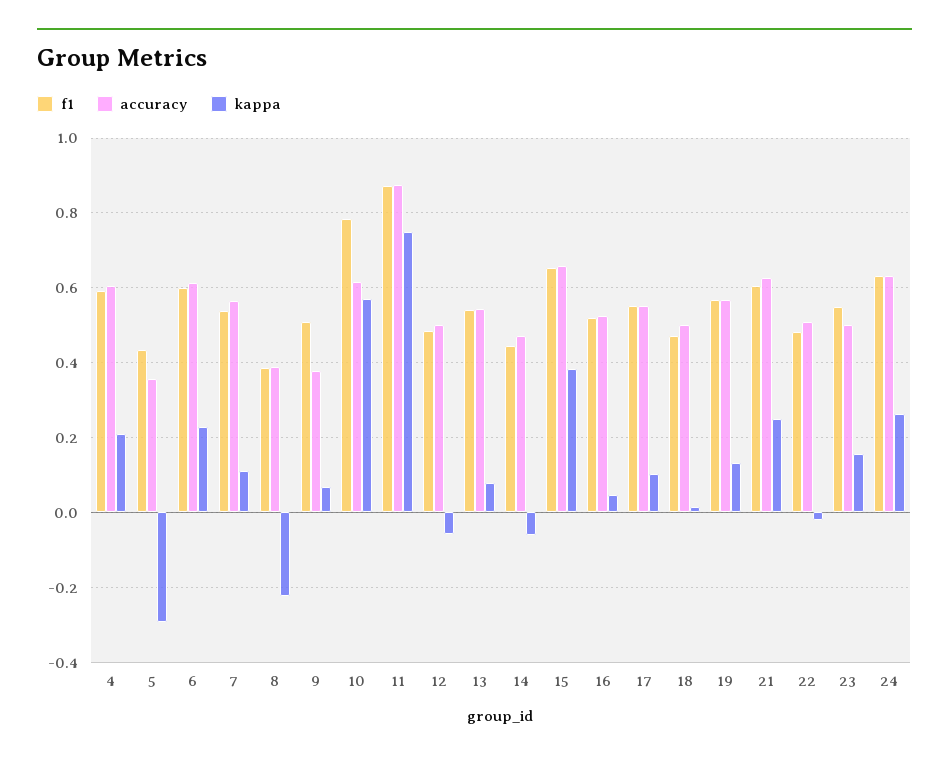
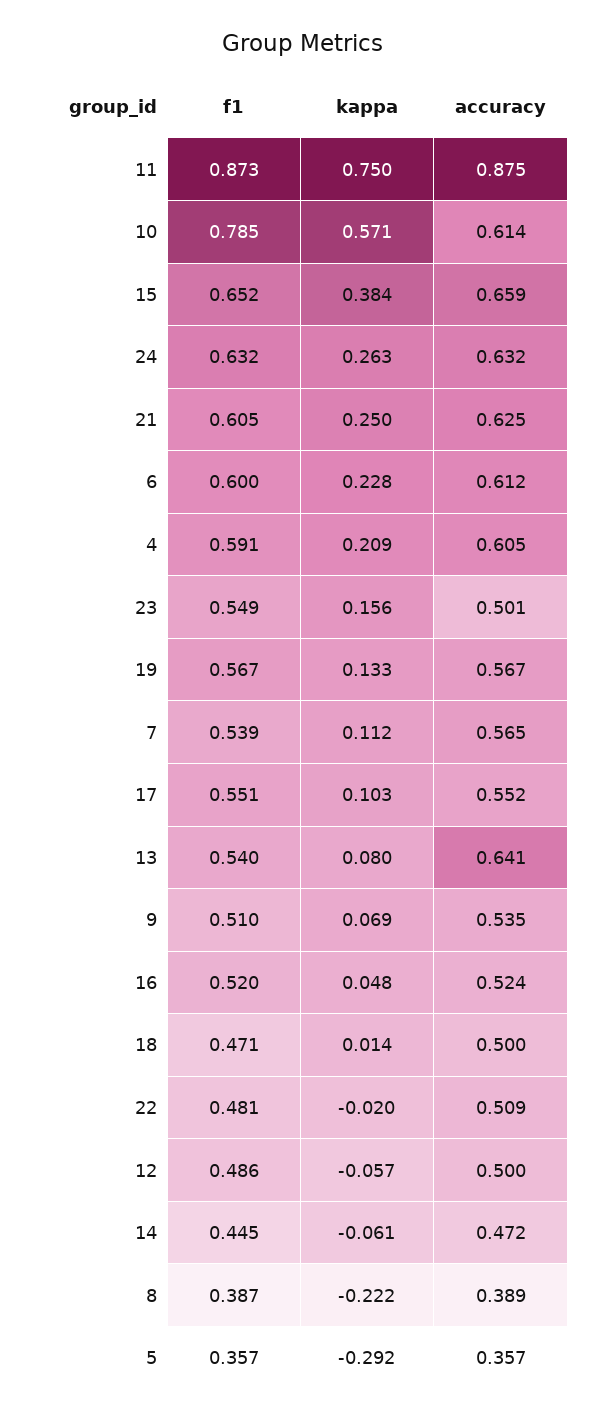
f1, 5: 0.44 -> 0.357
accuracy, 9: 0.38 -> 0.535
accuracy, 13: 0.54 -> 0.641

